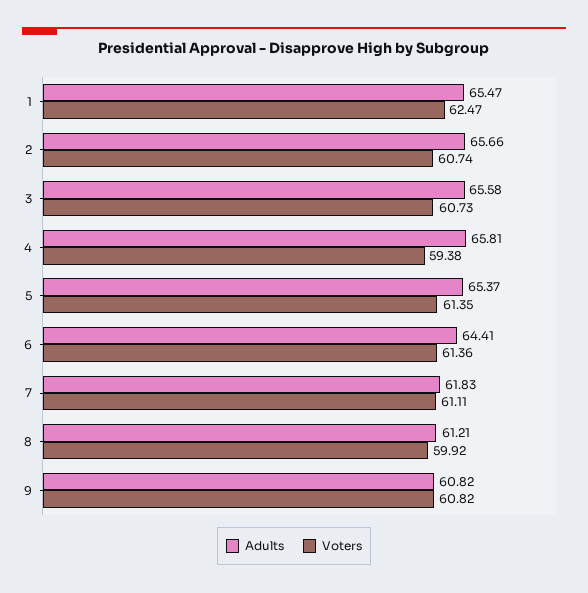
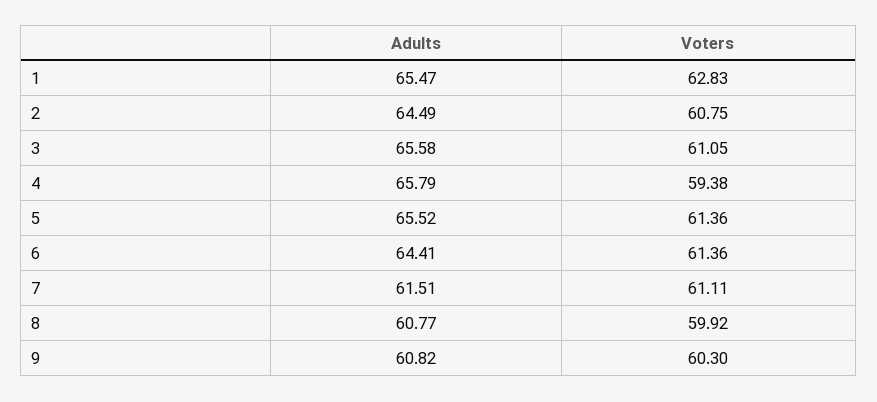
Voters, 1: 62.47 -> 62.83
Adults, 2: 65.66 -> 64.49
Voters, 2: 60.74 -> 60.75
Voters, 3: 60.73 -> 61.05
Adults, 4: 65.81 -> 65.79
Adults, 5: 65.37 -> 65.52
Voters, 5: 61.35 -> 61.36
Adults, 7: 61.83 -> 61.51
Adults, 8: 61.21 -> 60.77
Voters, 9: 60.82 -> 60.3

